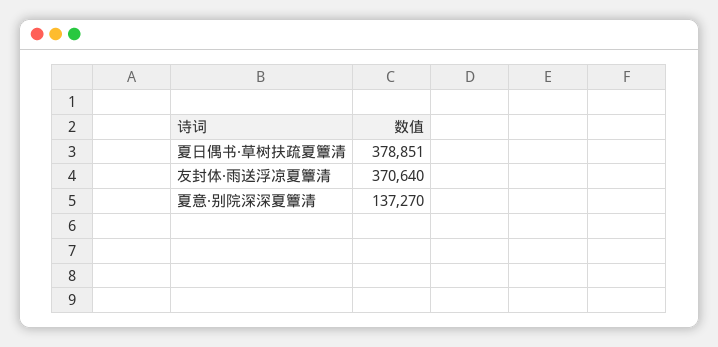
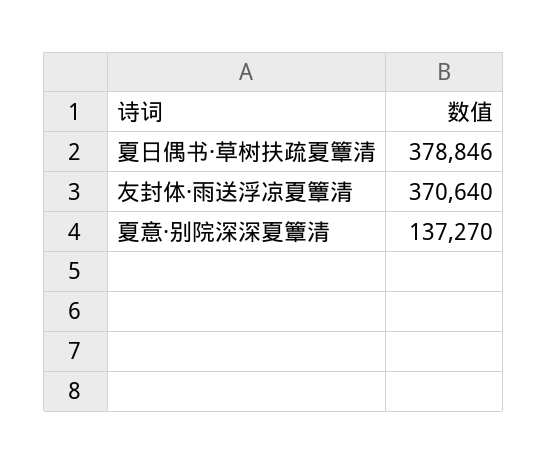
夏日偶书·草树扶疏夏簟清: 378851 -> 378846

